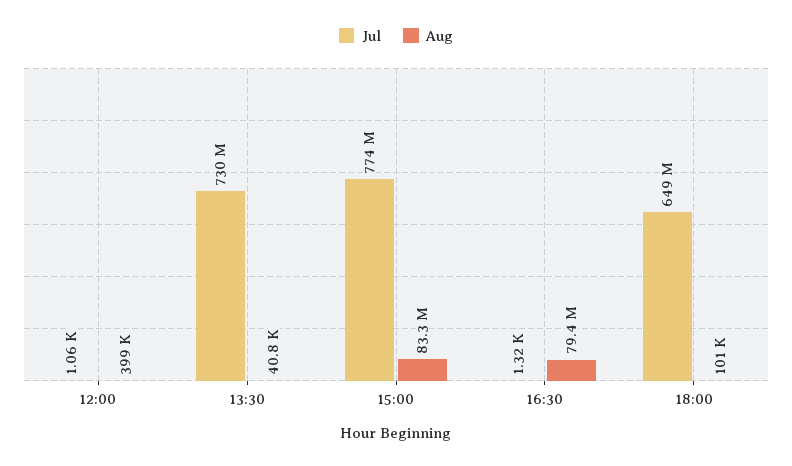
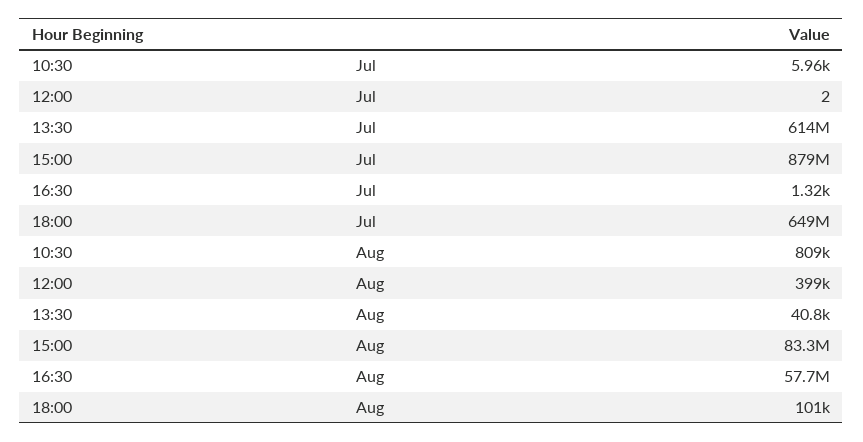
Jul, 12:00: 1060 -> 2
Jul, 13:30: 730000000 -> 614000000
Jul, 15:00: 774000000 -> 879000000
Aug, 16:30: 79400000 -> 57700000
Jul, 10:30: none -> 5960
Aug, 10:30: none -> 809000

